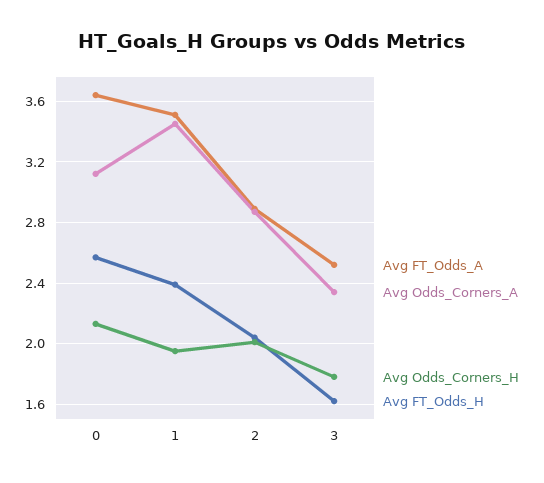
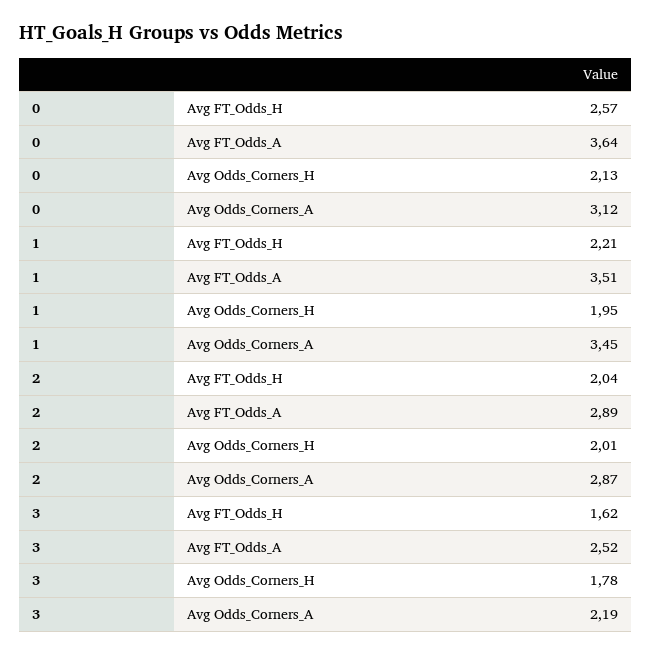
Avg FT_Odds_H, 1: 2.4 -> 2.21
Avg Odds_Corners_A, 3: 2.35 -> 2.19

